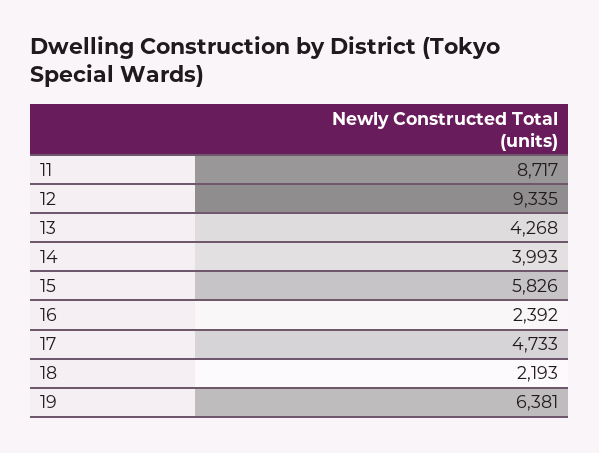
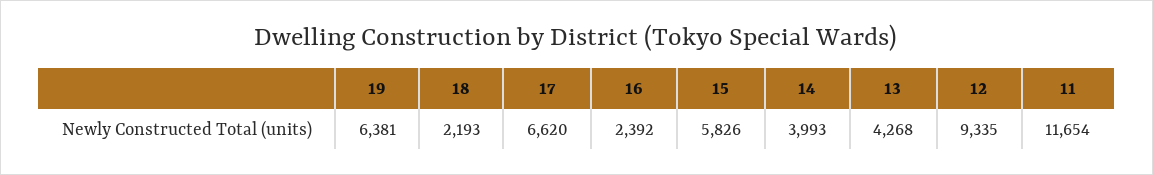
11: 8717 -> 11654
17: 4733 -> 6620

